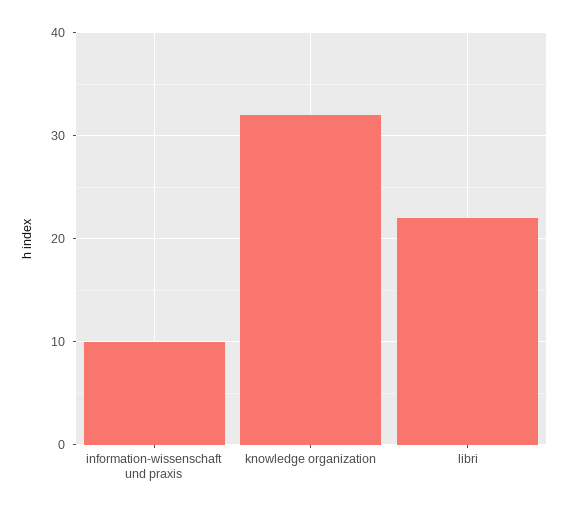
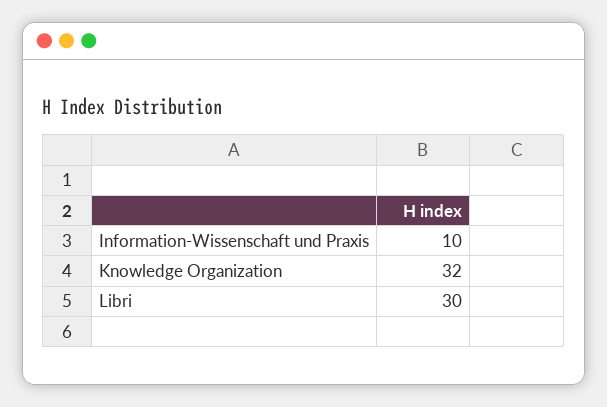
libri: 22 -> 30

